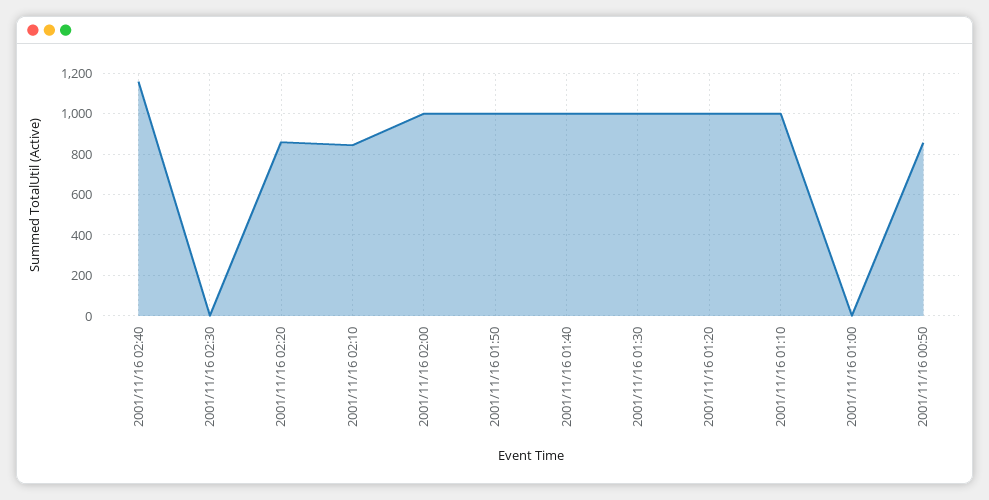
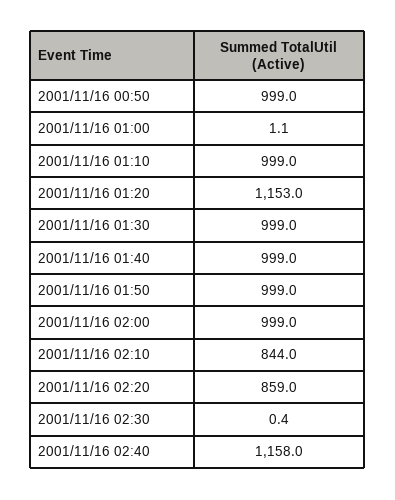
2001/11/16 01:20: 1000 -> 1153
2001/11/16 00:50: 850 -> 999

